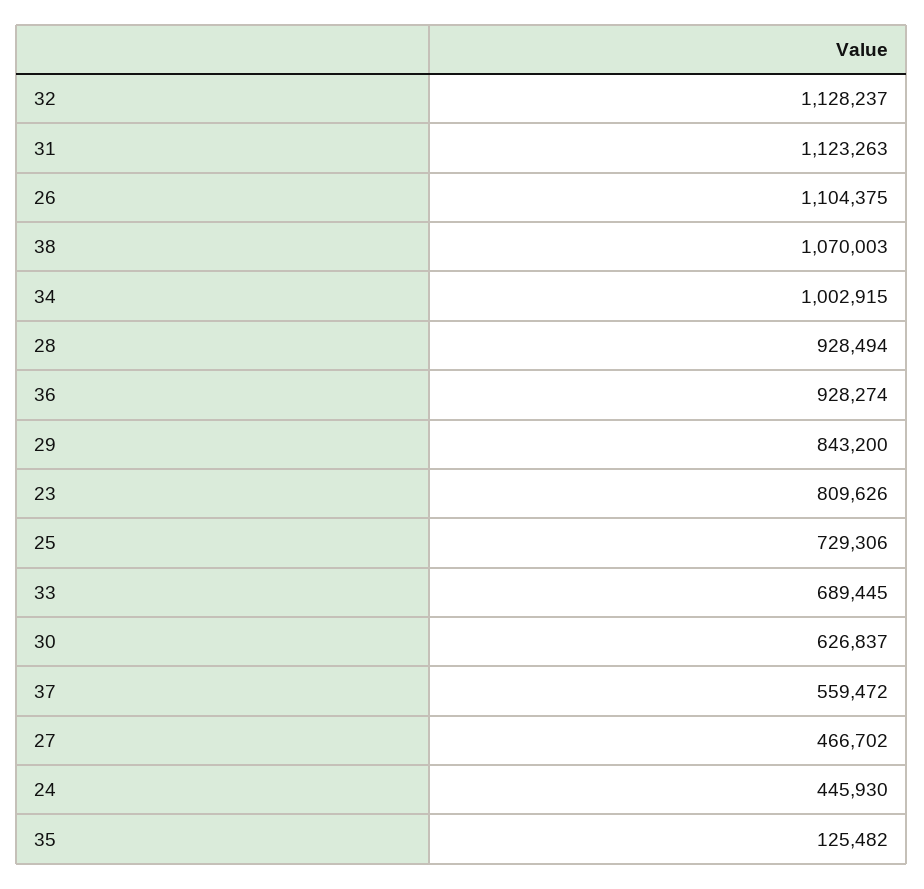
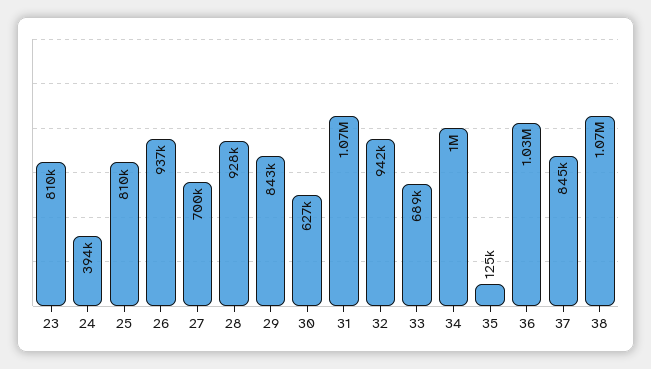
32: 1128237 -> 942000
31: 1123263 -> 1070000
26: 1104375 -> 937000
36: 928274 -> 1030000
25: 729306 -> 810000
37: 559472 -> 845000
27: 466702 -> 700000
24: 445930 -> 394000

